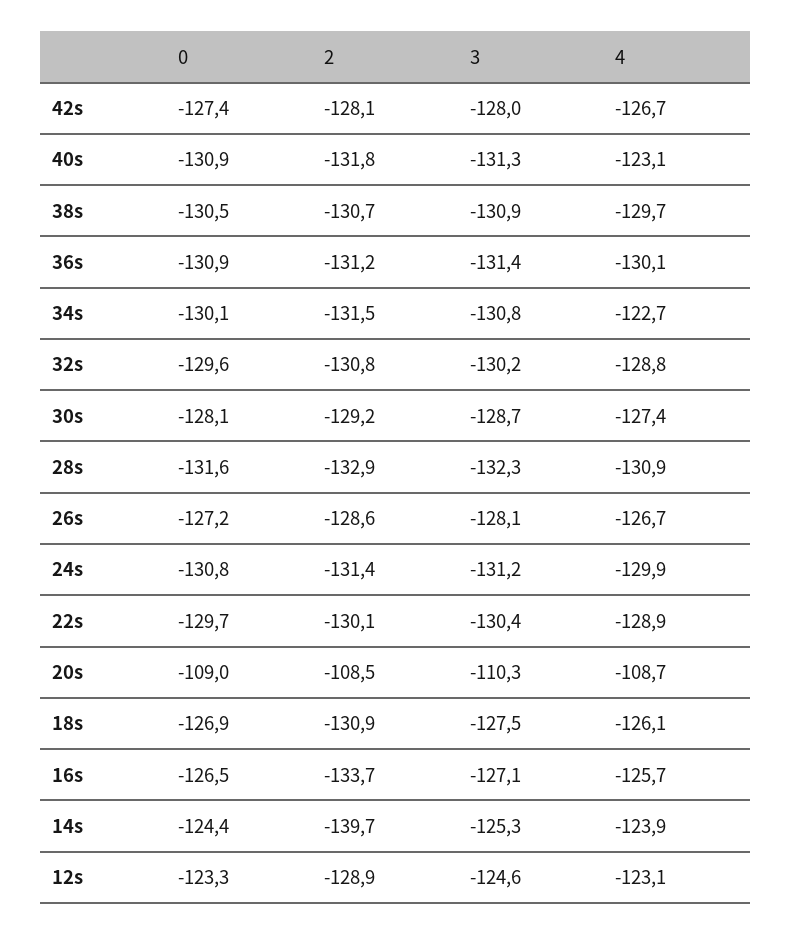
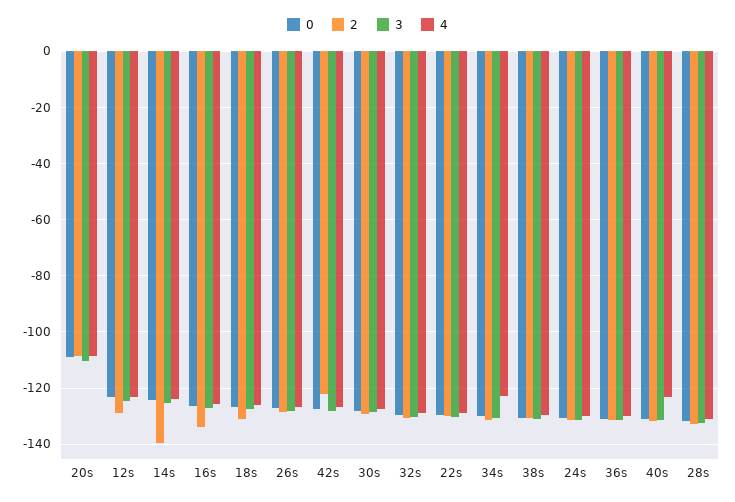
2, 42s: -128.1 -> -122.5

